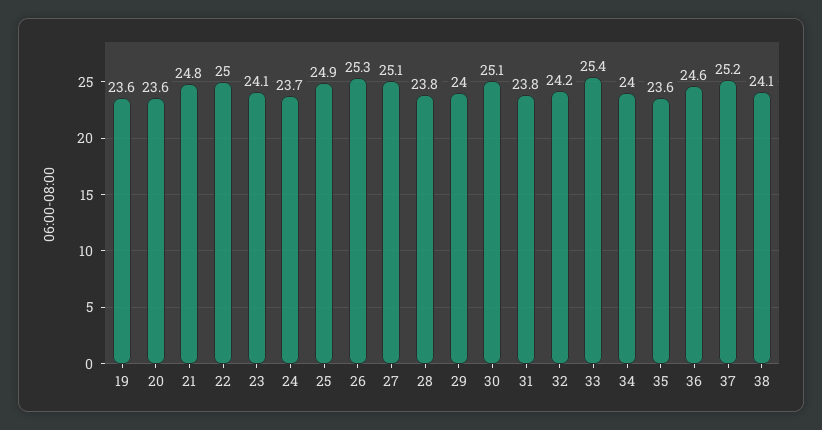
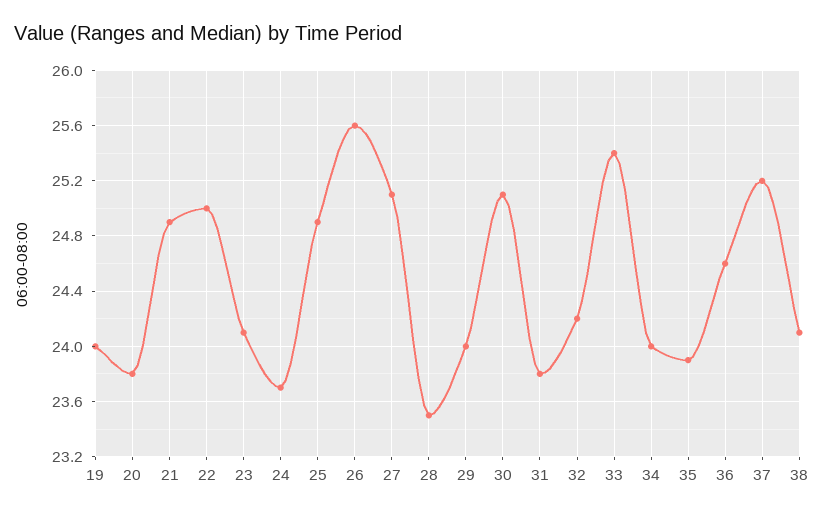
19: 23.6 -> 24
20: 23.6 -> 23.8
21: 24.8 -> 24.9
26: 25.3 -> 25.6
28: 23.8 -> 23.5
35: 23.6 -> 23.9

